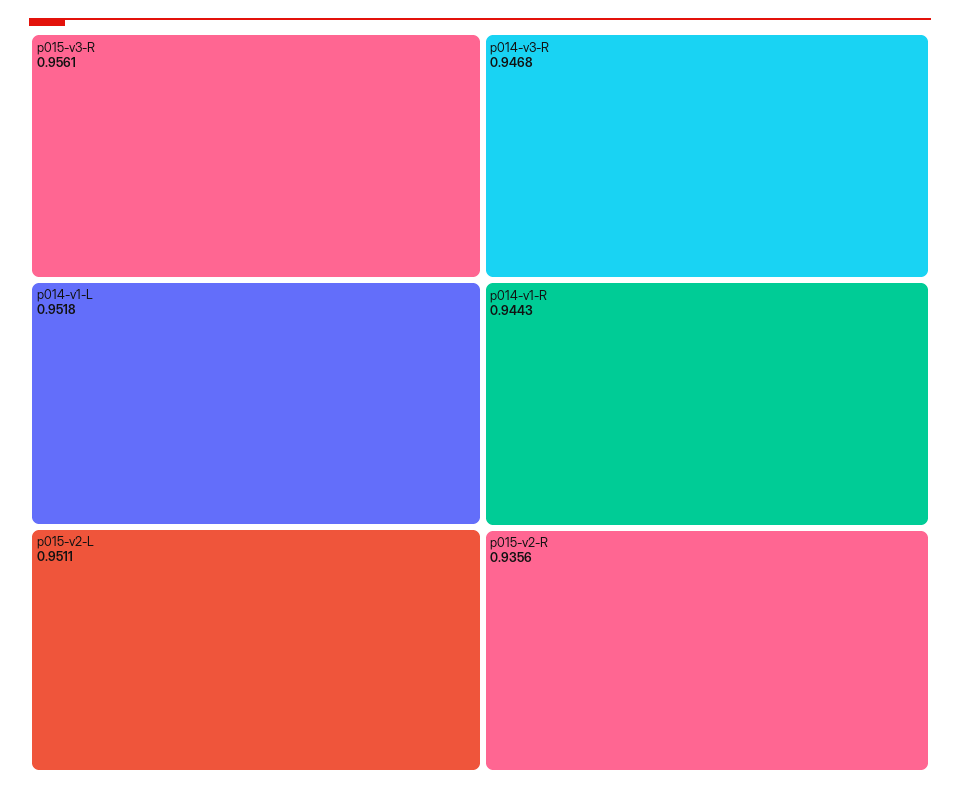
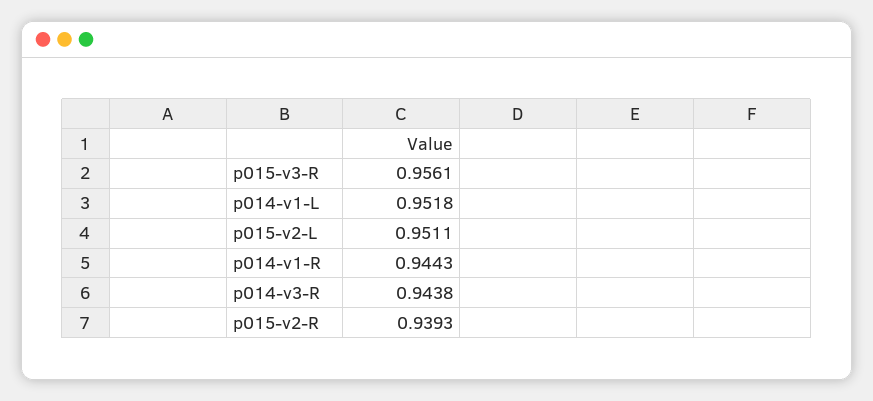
p014-v3-R: 0.9468 -> 0.9438
p015-v2-R: 0.9356 -> 0.9393

